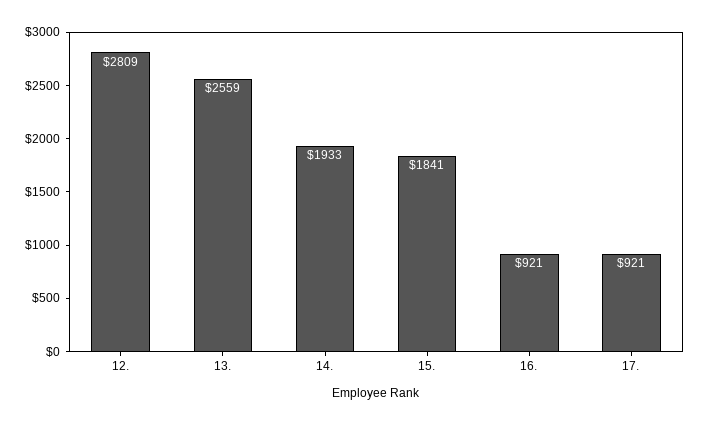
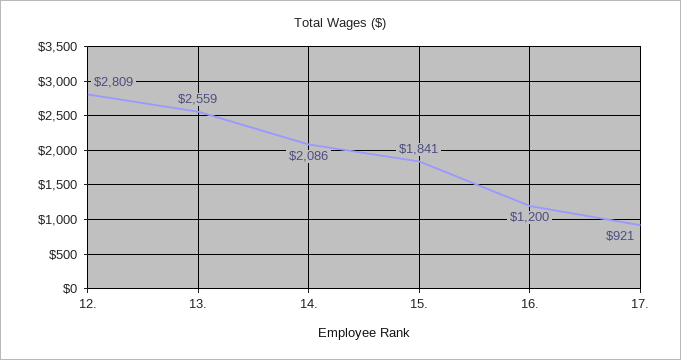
14.: 1933 -> 2086
16.: 921 -> 1200

